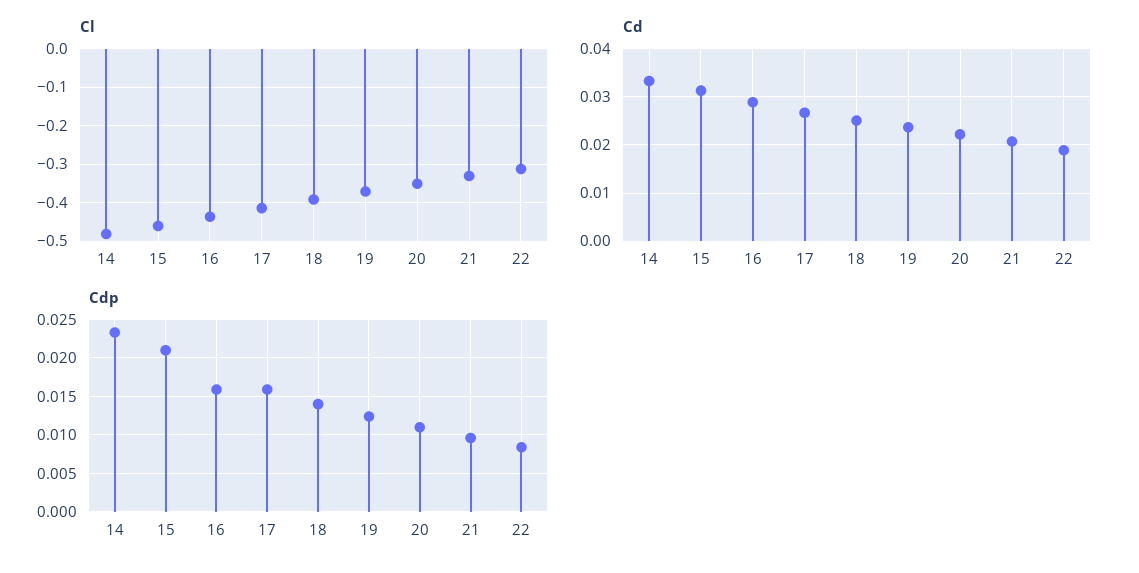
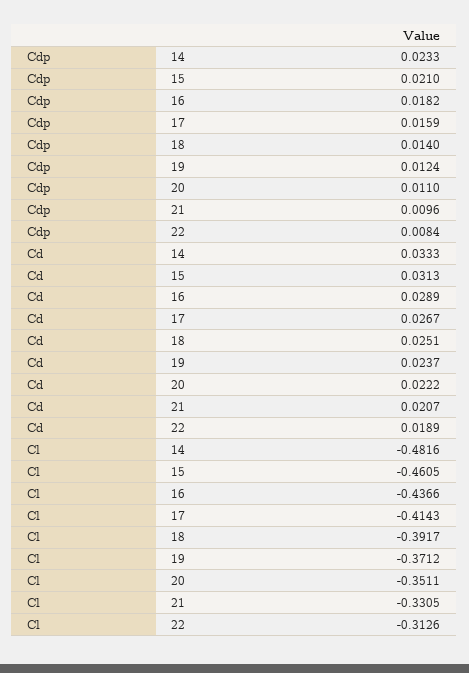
Cdp, 16: 0.016 -> 0.0182

